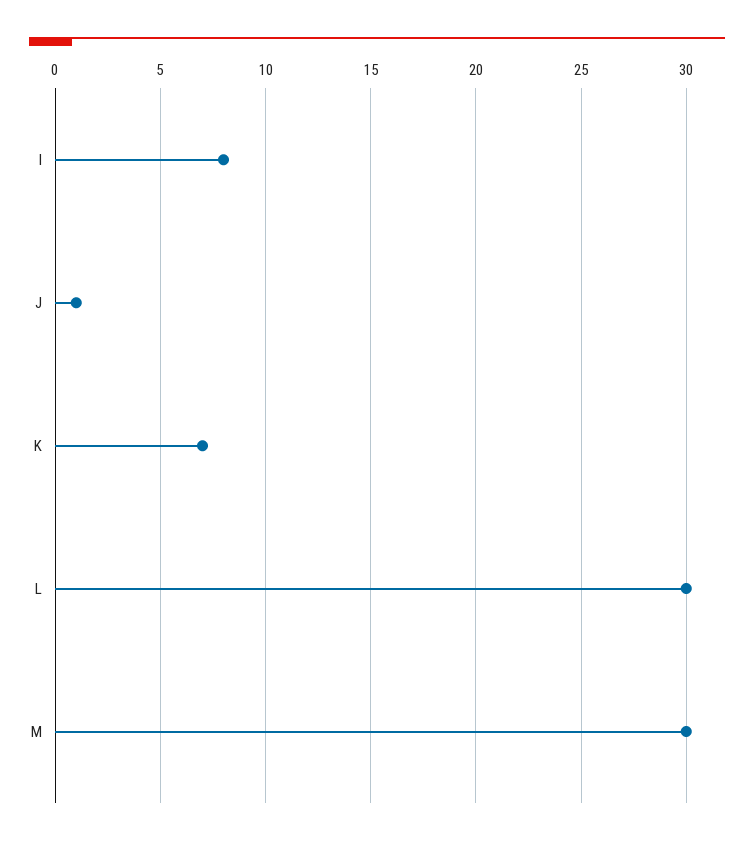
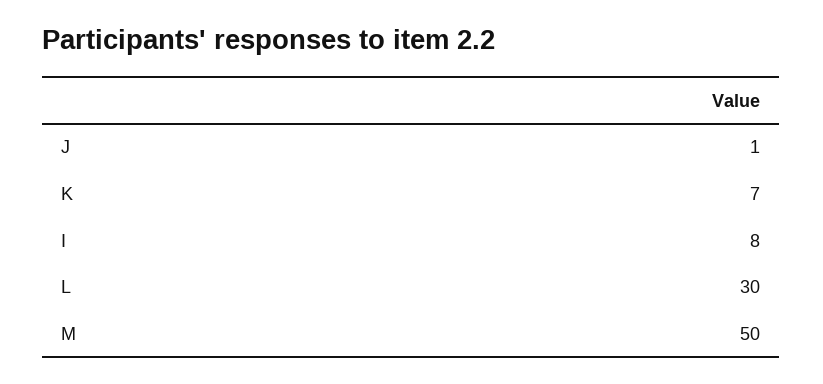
M: 30 -> 50

